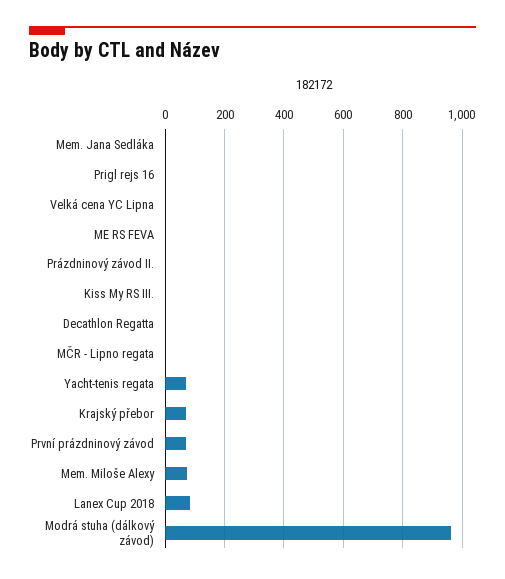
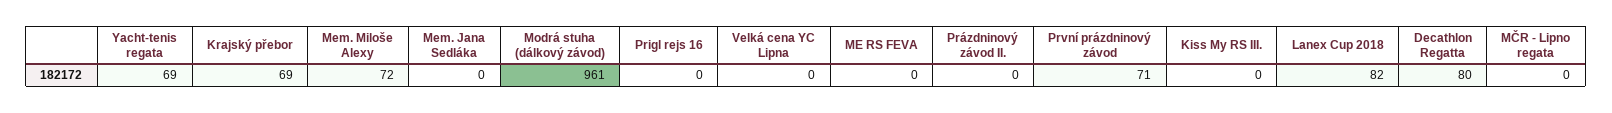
Decathlon Regatta: 0 -> 80

